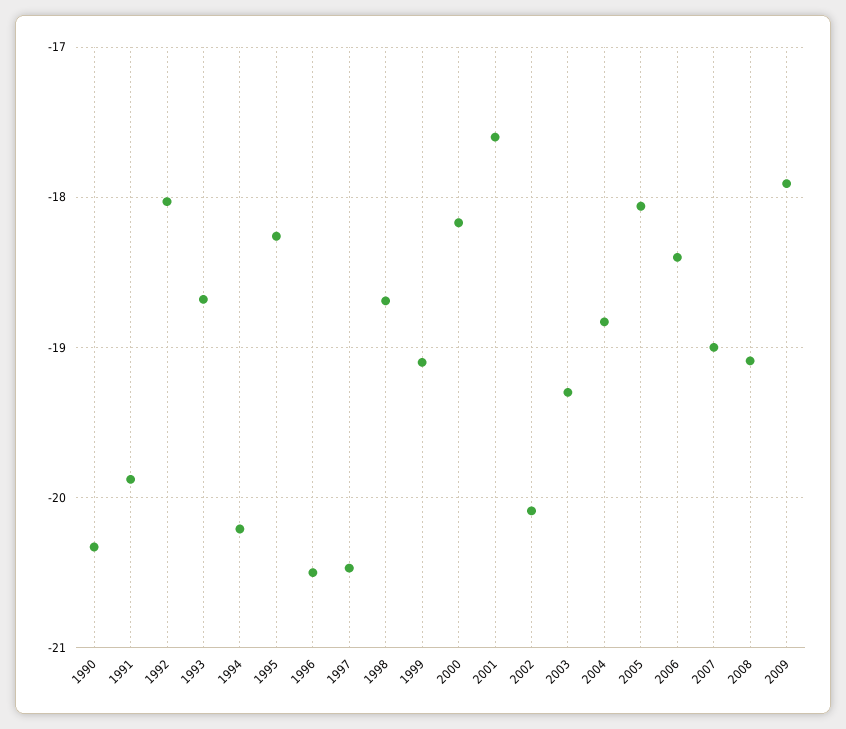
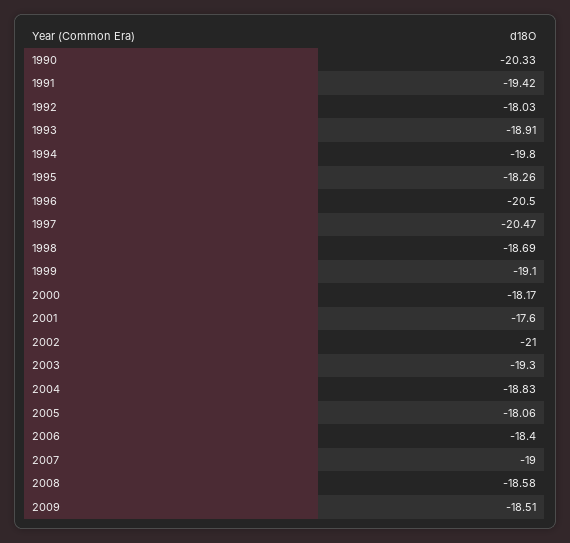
1991: -19.9 -> -19.42
1993: -18.7 -> -18.91
1994: -20.2 -> -19.8
2002: -20.1 -> -21
2008: -19.1 -> -18.58
2009: -17.9 -> -18.51

